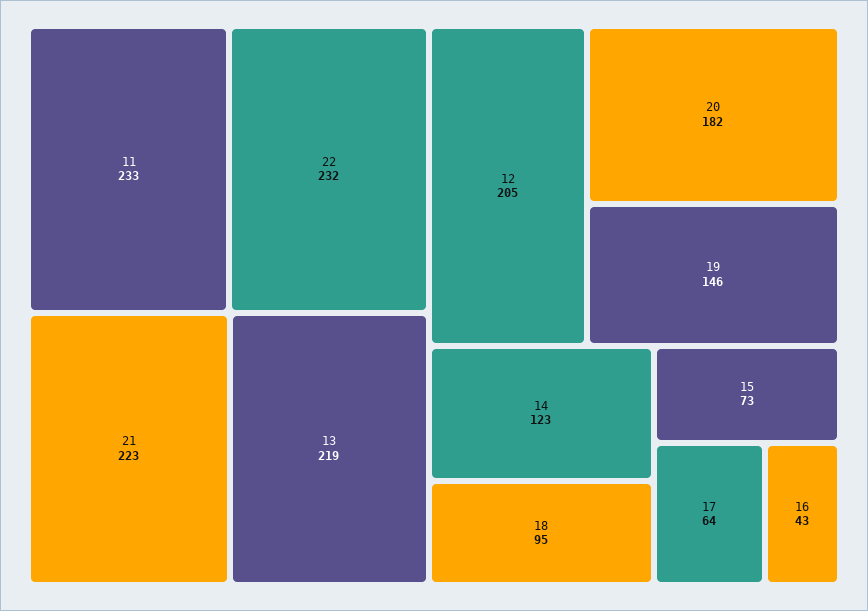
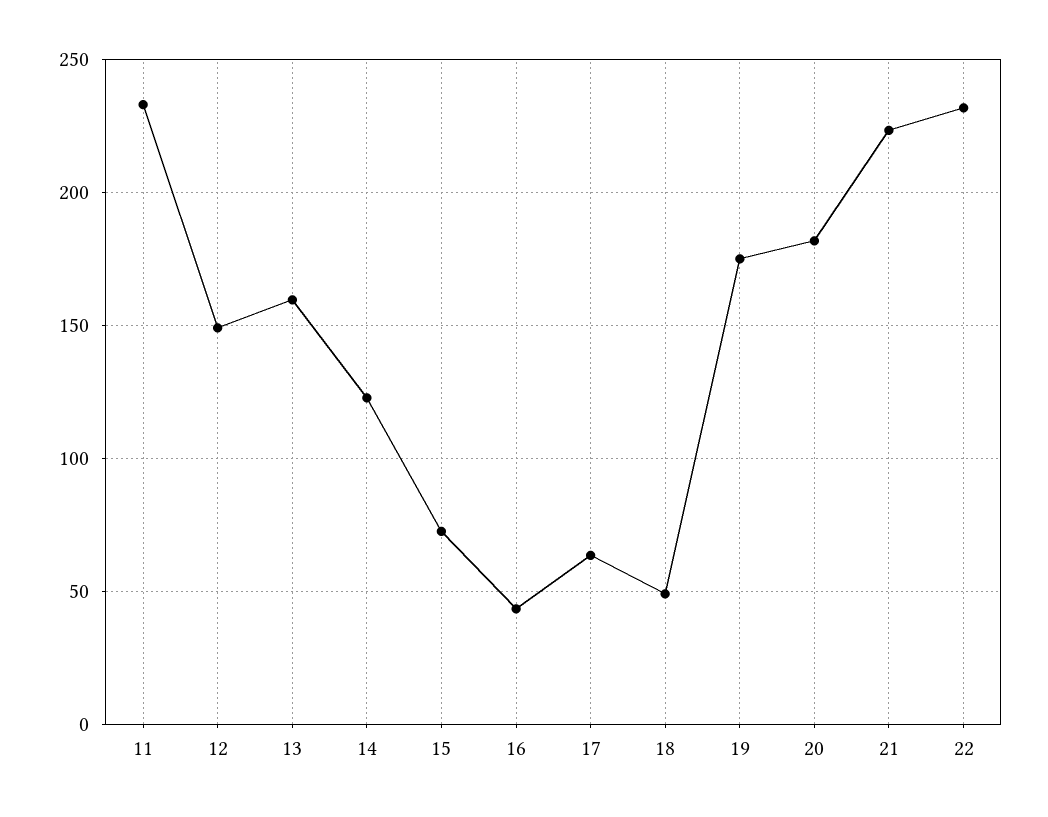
13: 219 -> 160
12: 205 -> 150
19: 146 -> 175
18: 95 -> 50

